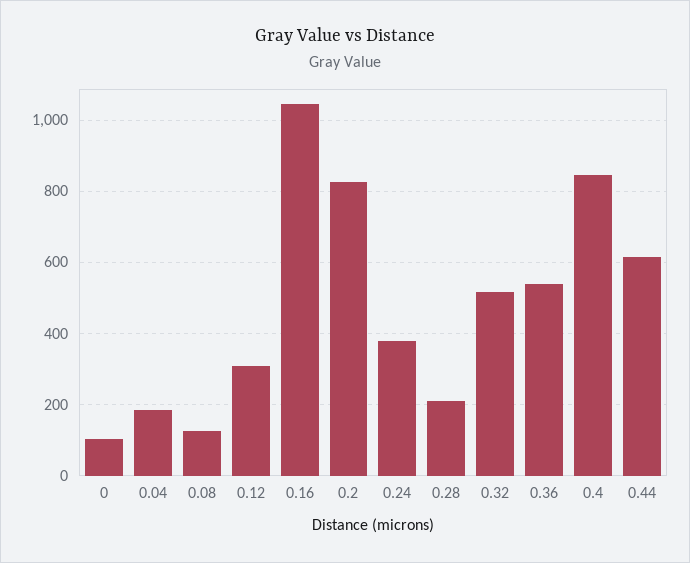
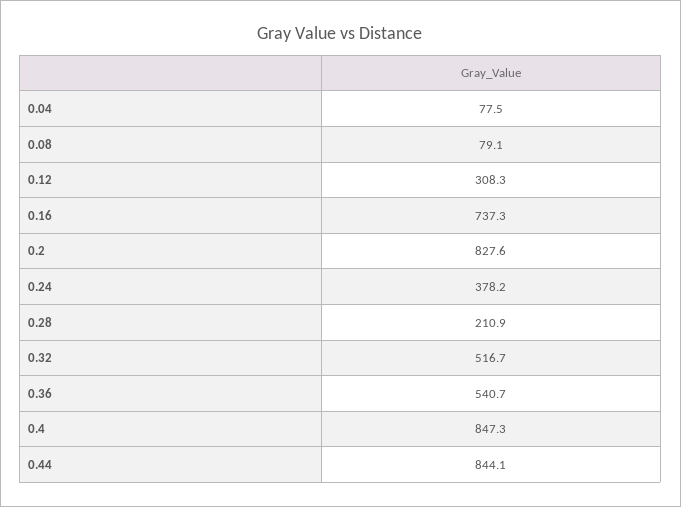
0: 100 -> none
0.04: 180 -> 77.5
0.08: 120 -> 79.1
0.16: 1040 -> 737.3
0.44: 620 -> 844.1

